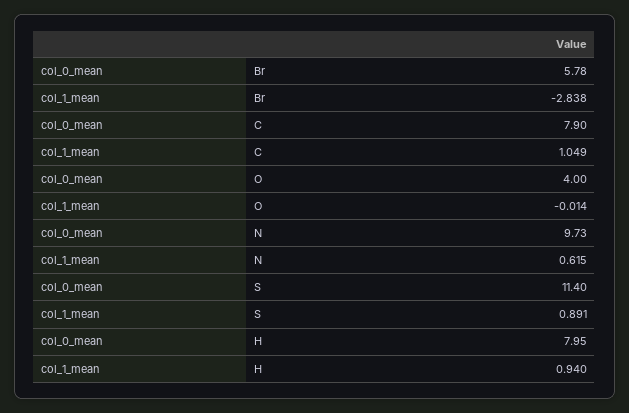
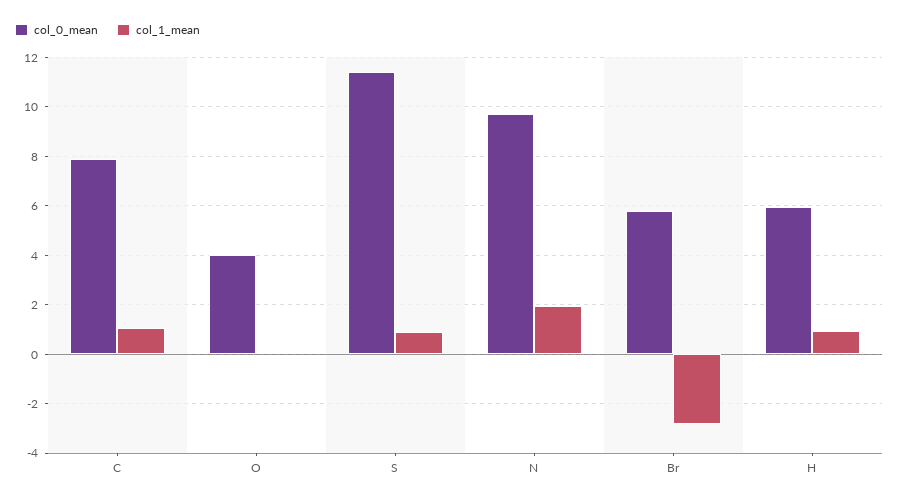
col_1_mean, N: 0.615 -> 2
col_0_mean, H: 7.95 -> 6

